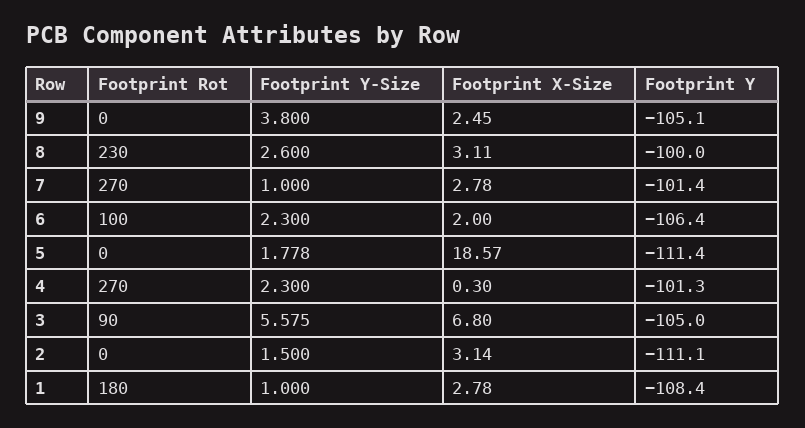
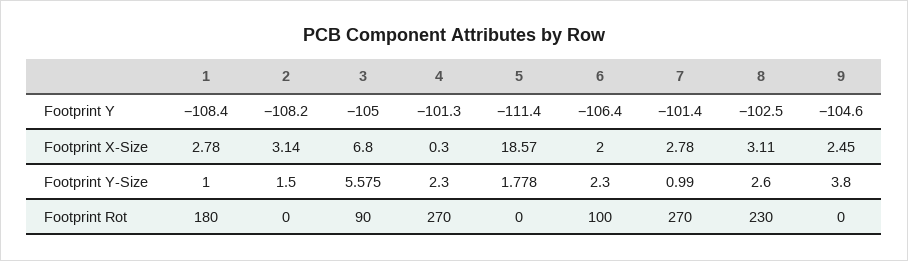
Footprint Y, 9: -105.1 -> -104.6
Footprint Y, 8: -100 -> -102.5
Footprint Y-Size, 7: 1 -> 0.99
Footprint Y, 2: -111.1 -> -108.2

